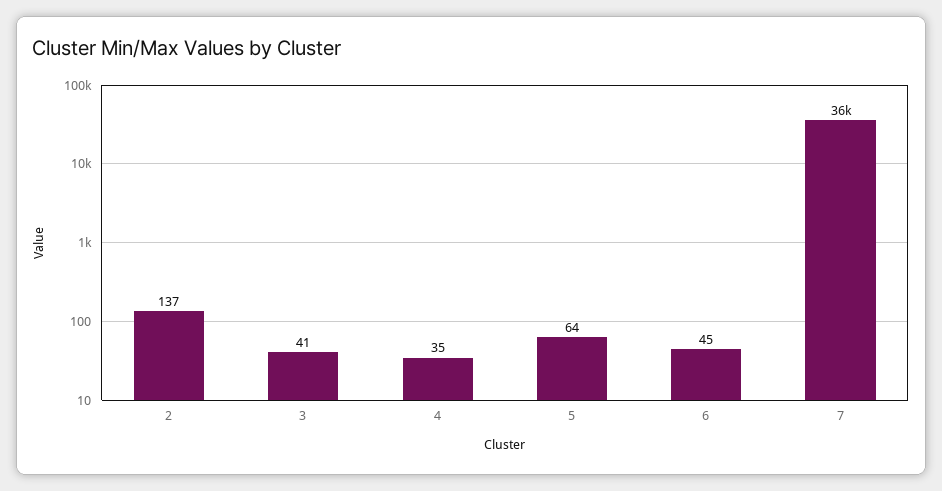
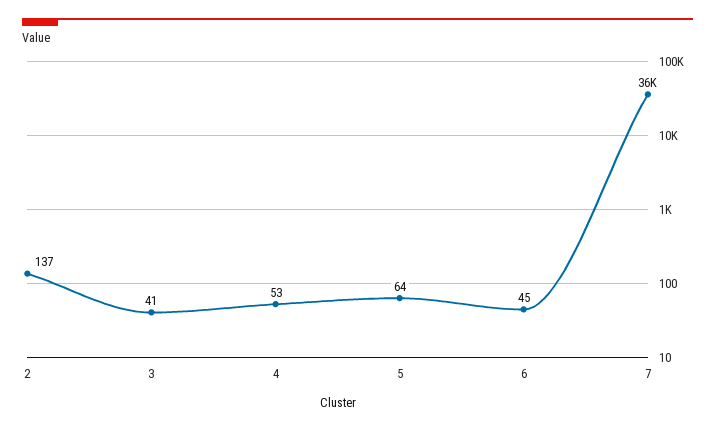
4: 35 -> 53

